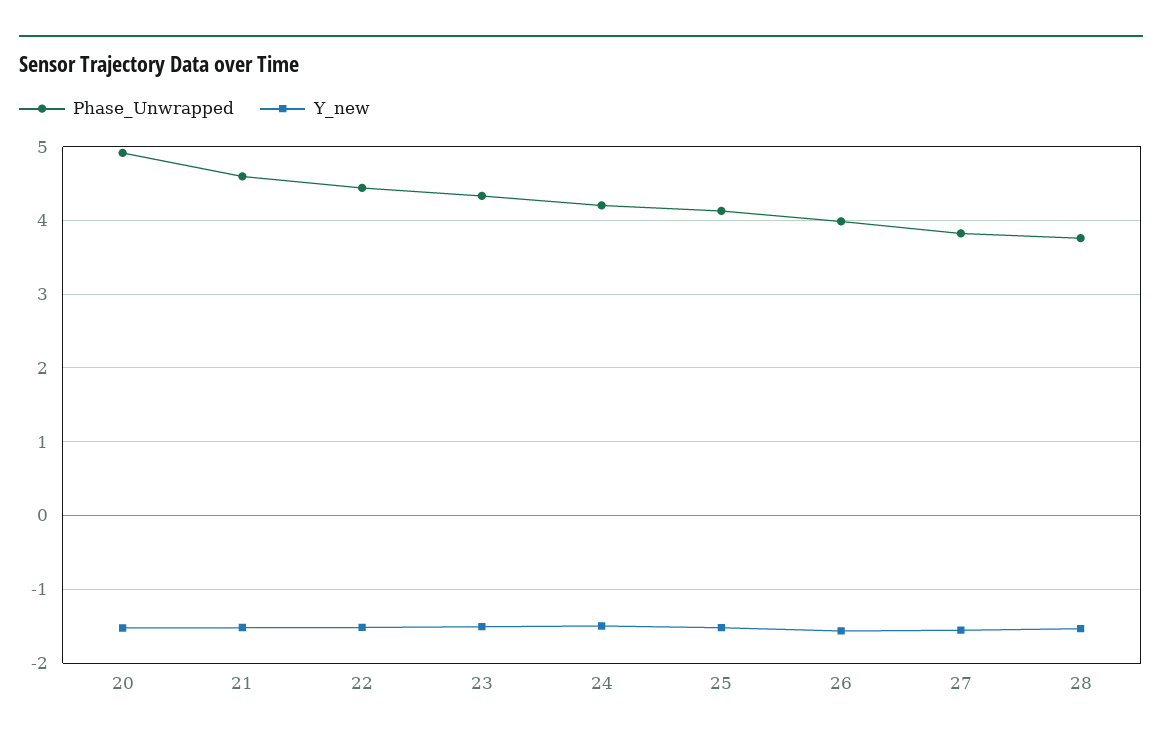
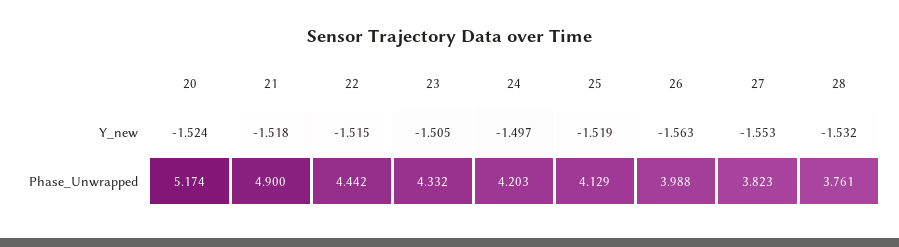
Phase_Unwrapped, 20: 4.9 -> 5.174
Phase_Unwrapped, 21: 4.6 -> 4.9

